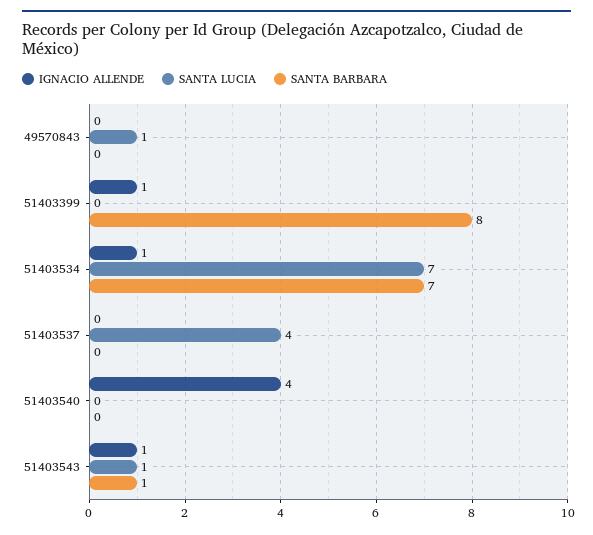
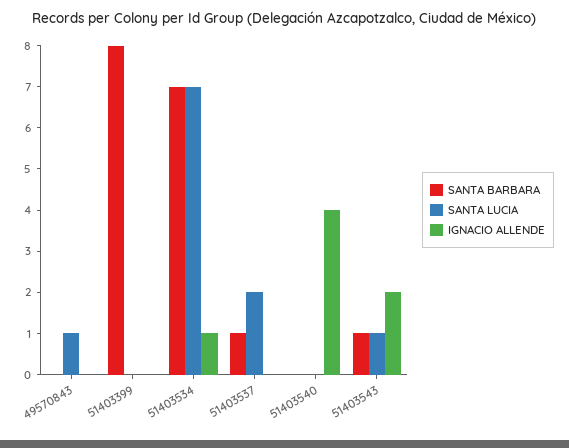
IGNACIO ALLENDE, 51403399: 1 -> 0
SANTA LUCIA, 51403537: 4 -> 2
SANTA BARBARA, 51403537: 0 -> 1
IGNACIO ALLENDE, 51403543: 1 -> 2

